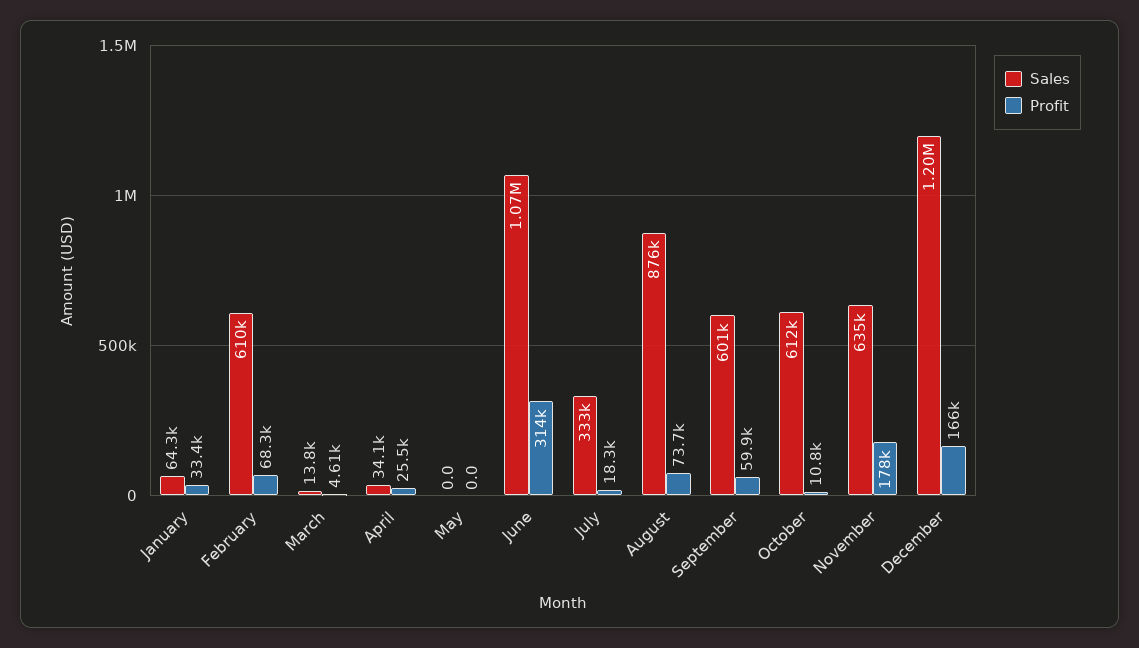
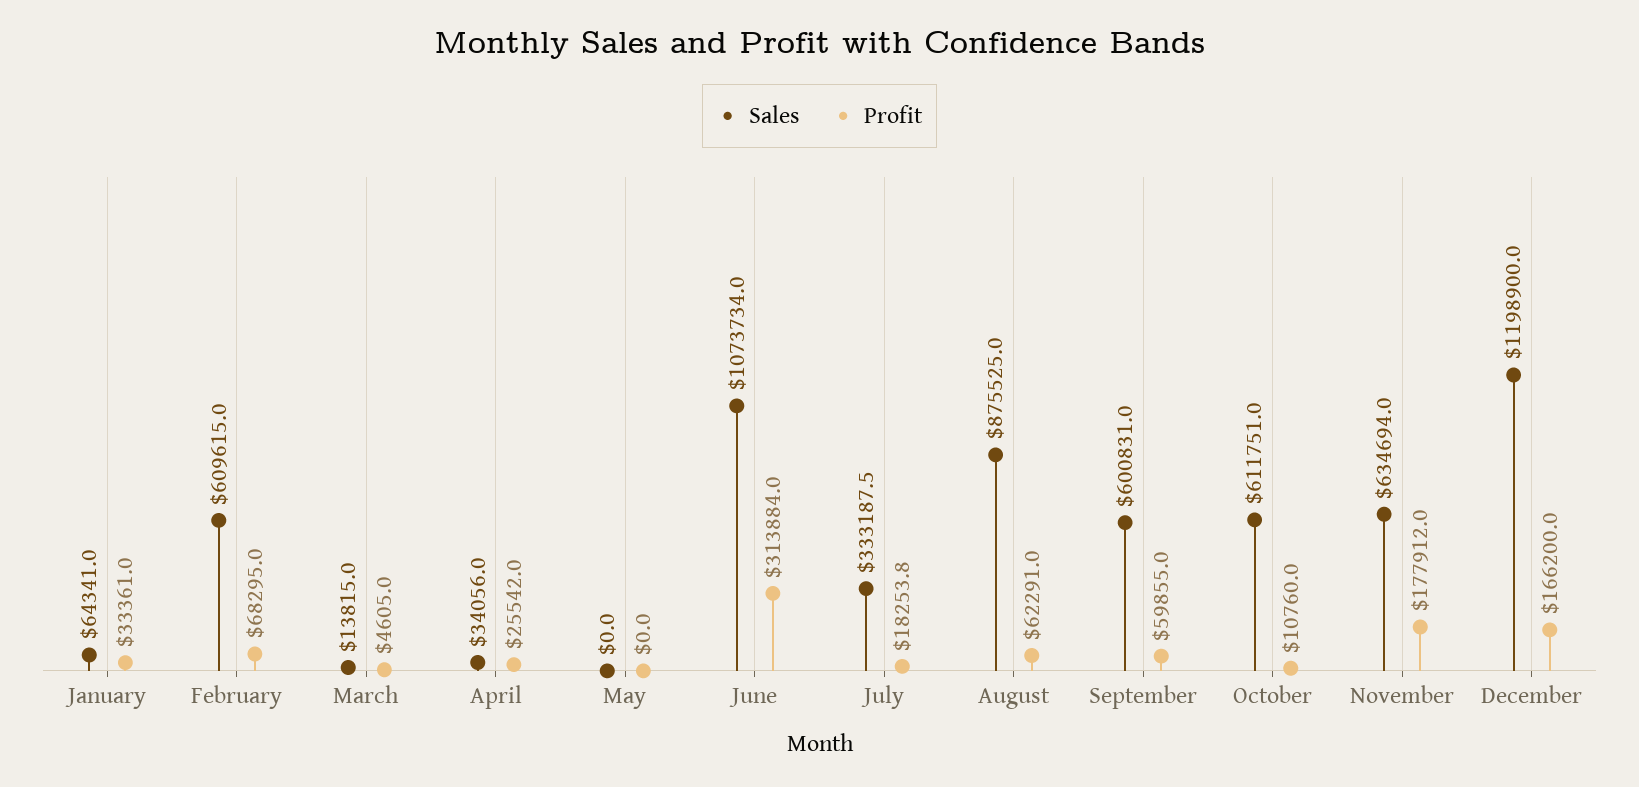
Profit, August: 73700 -> 62291

